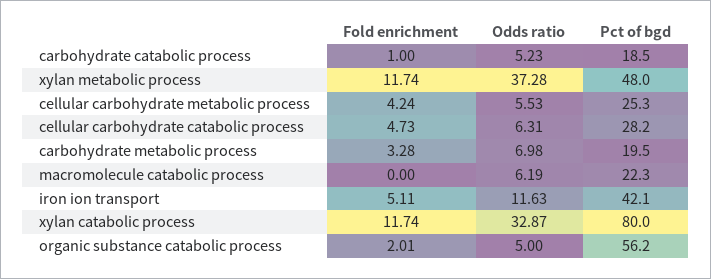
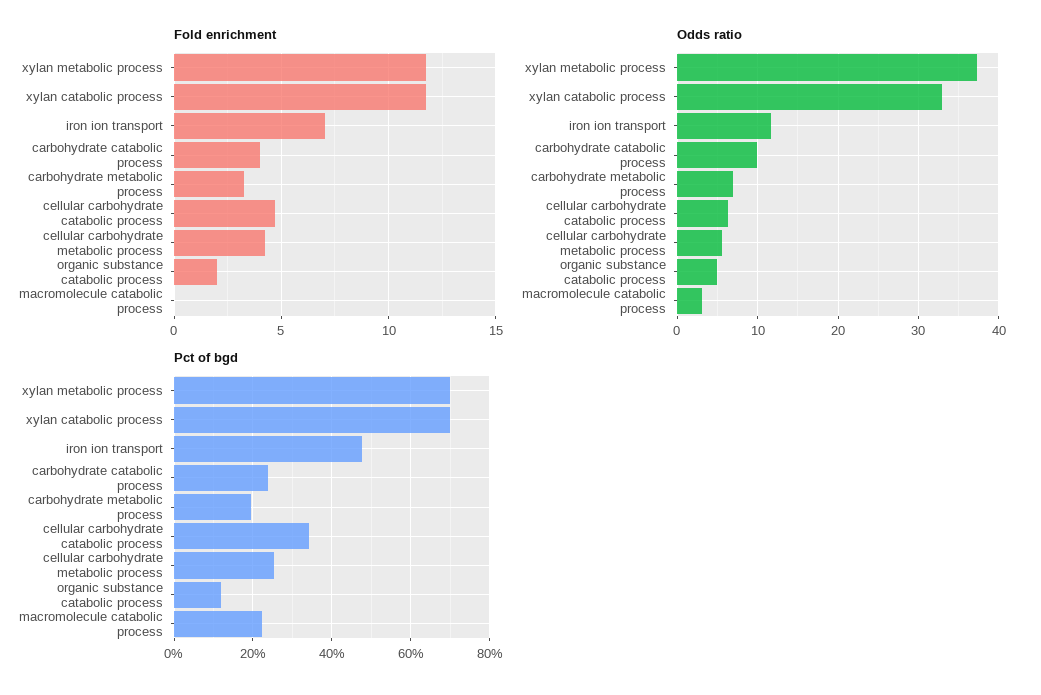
Fold enrichment, carbohydrate catabolic process: 1 -> 4
Odds ratio, carbohydrate catabolic process: 5.23 -> 10
Pct of bgd, carbohydrate catabolic process: 18.5 -> 24
Pct of bgd, xylan metabolic process: 48 -> 70
Pct of bgd, cellular carbohydrate catabolic process: 28.2 -> 34
Odds ratio, macromolecule catabolic process: 6.19 -> 3
Fold enrichment, iron ion transport: 5.11 -> 7
Pct of bgd, iron ion transport: 42.1 -> 48
Pct of bgd, xylan catabolic process: 80 -> 70
Pct of bgd, organic substance catabolic process: 56.2 -> 12

